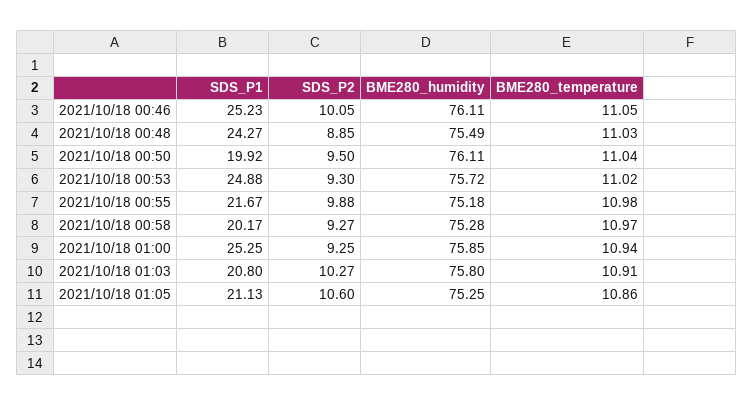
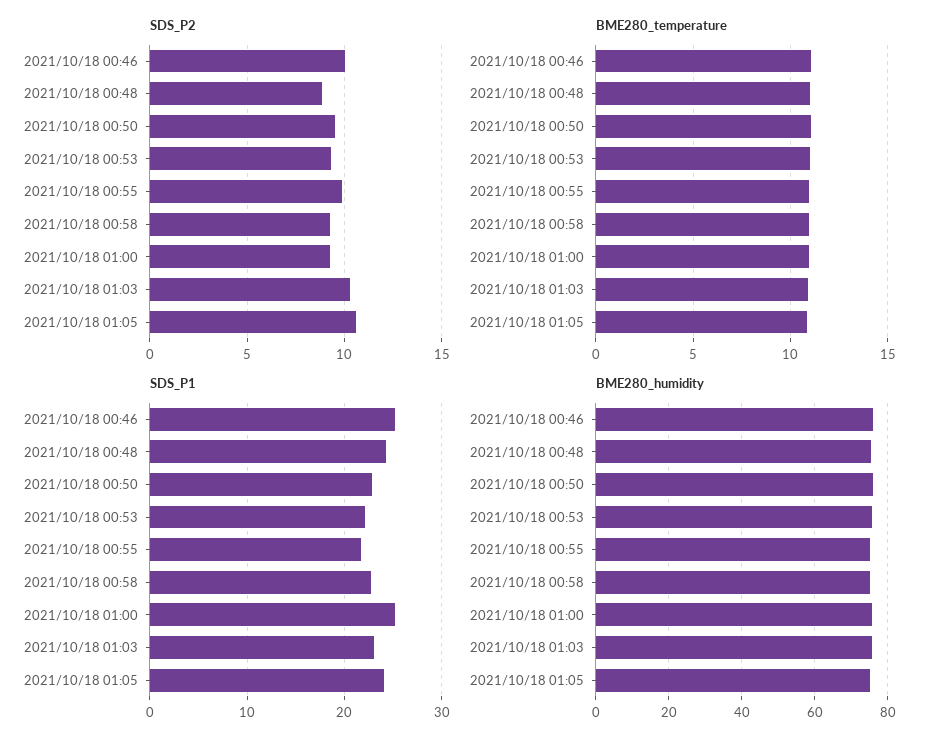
SDS_P1, 2021/10/18 00:50: 19.92 -> 23
SDS_P1, 2021/10/18 00:53: 24.88 -> 22
SDS_P1, 2021/10/18 00:58: 20.17 -> 23
SDS_P1, 2021/10/18 01:03: 20.8 -> 23
SDS_P1, 2021/10/18 01:05: 21.13 -> 24

